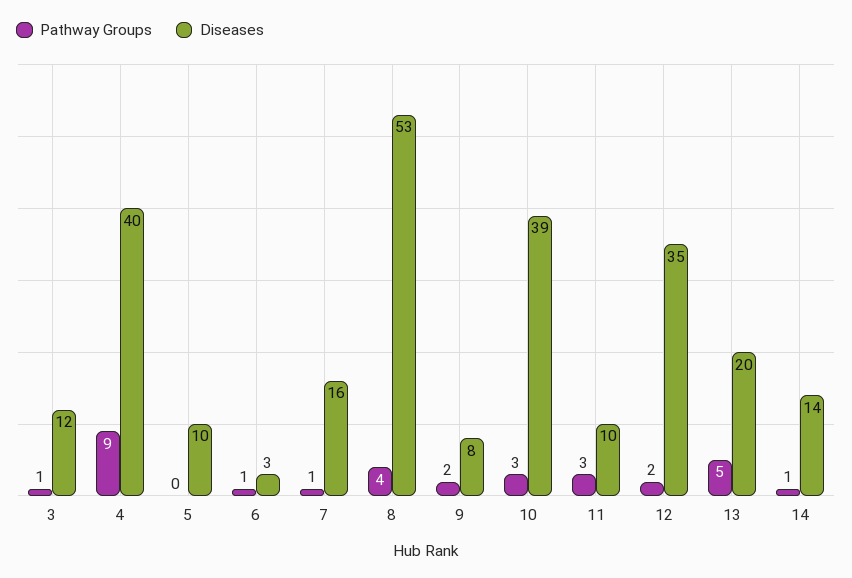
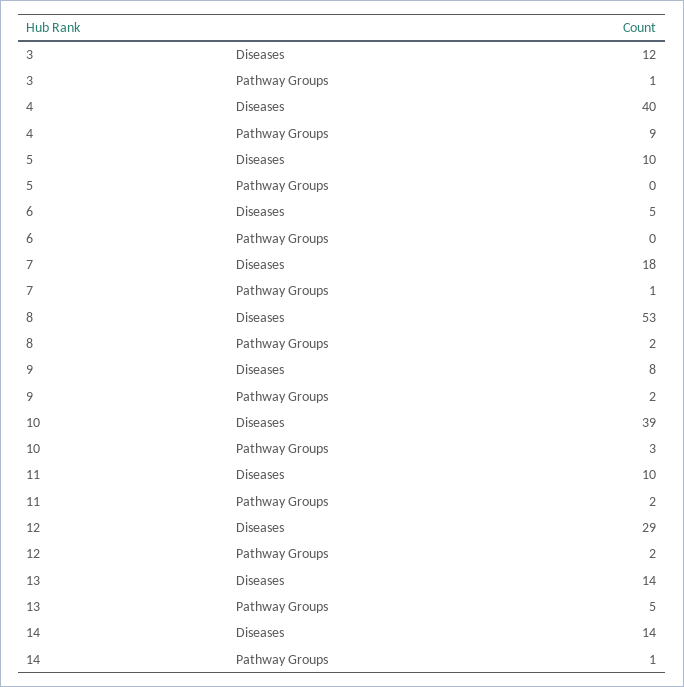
Pathway Groups, 6: 1 -> 0
Diseases, 6: 3 -> 5
Diseases, 7: 16 -> 18
Pathway Groups, 8: 4 -> 2
Pathway Groups, 11: 3 -> 2
Diseases, 12: 35 -> 29
Diseases, 13: 20 -> 14

